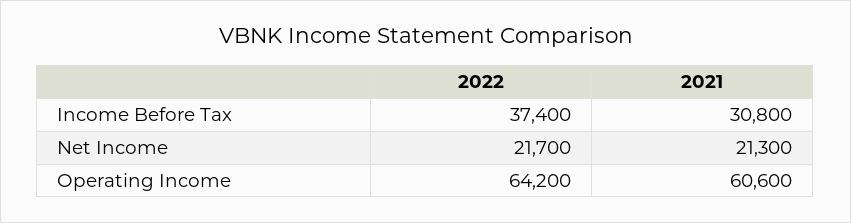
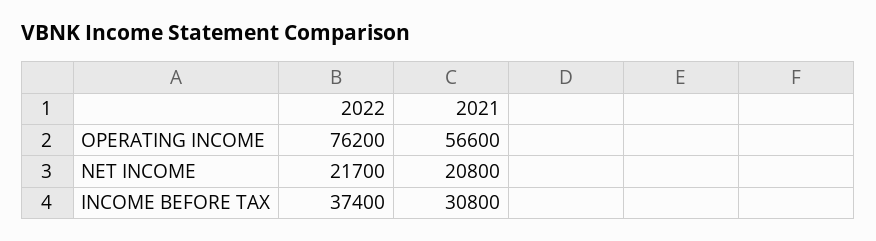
2021, Net Income: 21300 -> 20800
2022, Operating Income: 64200 -> 76200
2021, Operating Income: 60600 -> 56600

